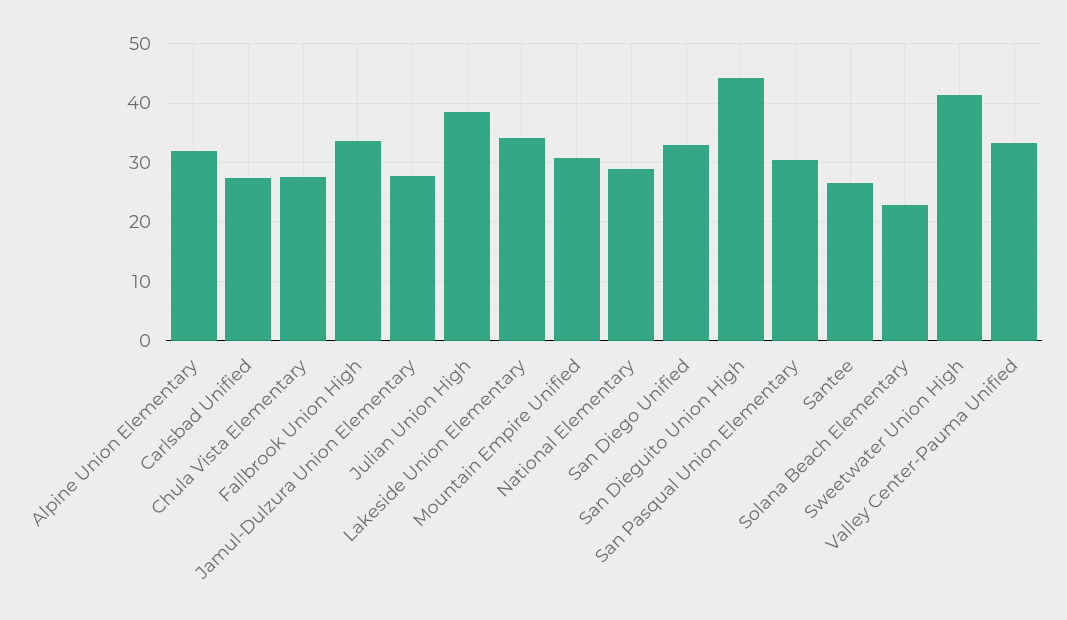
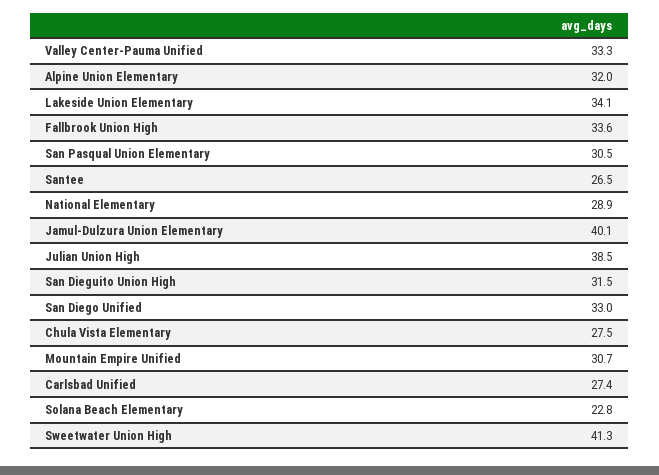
Jamul-Dulzura Union Elementary: 28 -> 40.1
San Dieguito Union High: 44 -> 31.5

